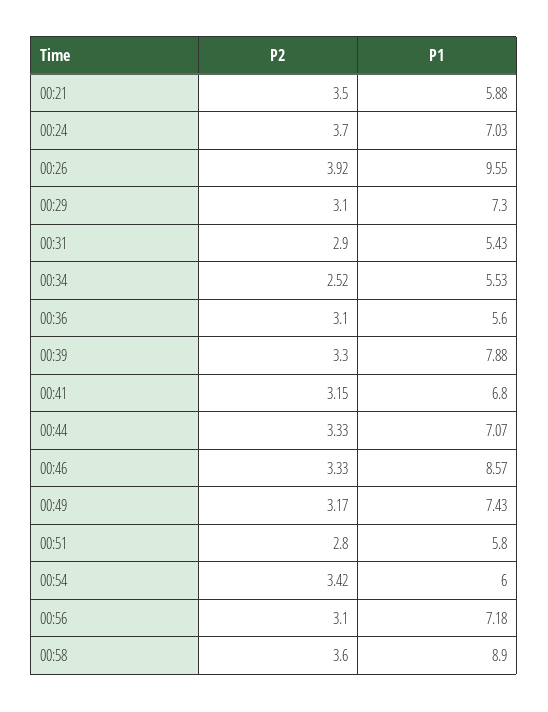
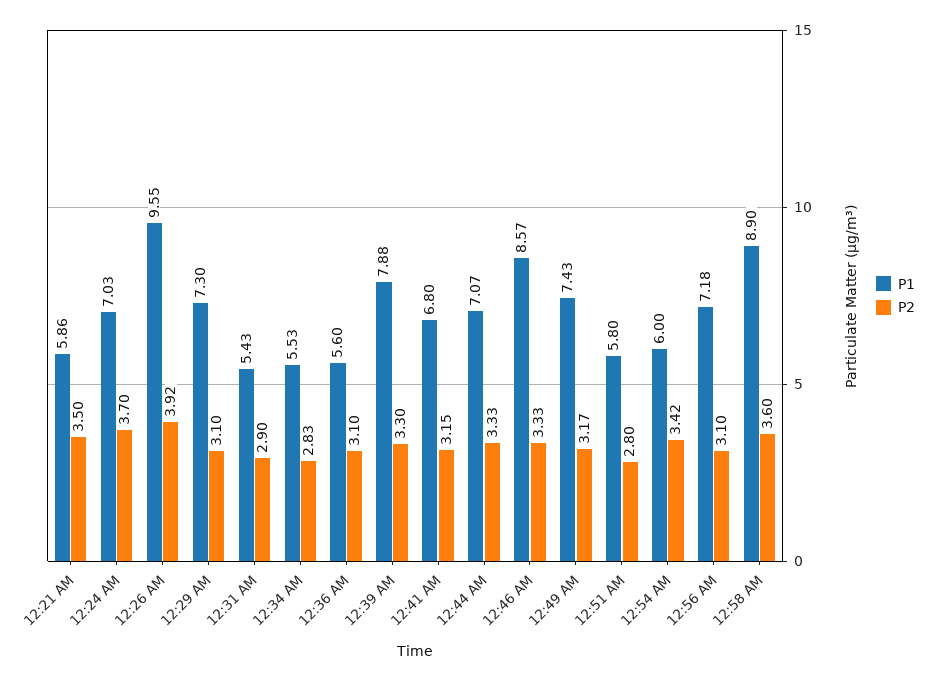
P1, 00:21: 5.88 -> 5.86
P2, 00:34: 2.52 -> 2.83

